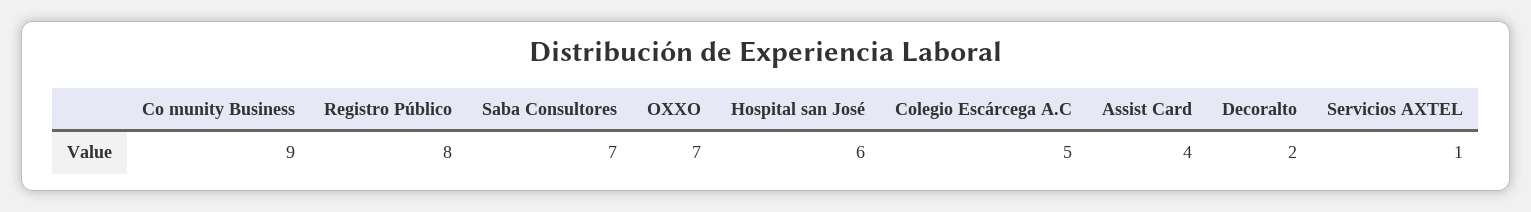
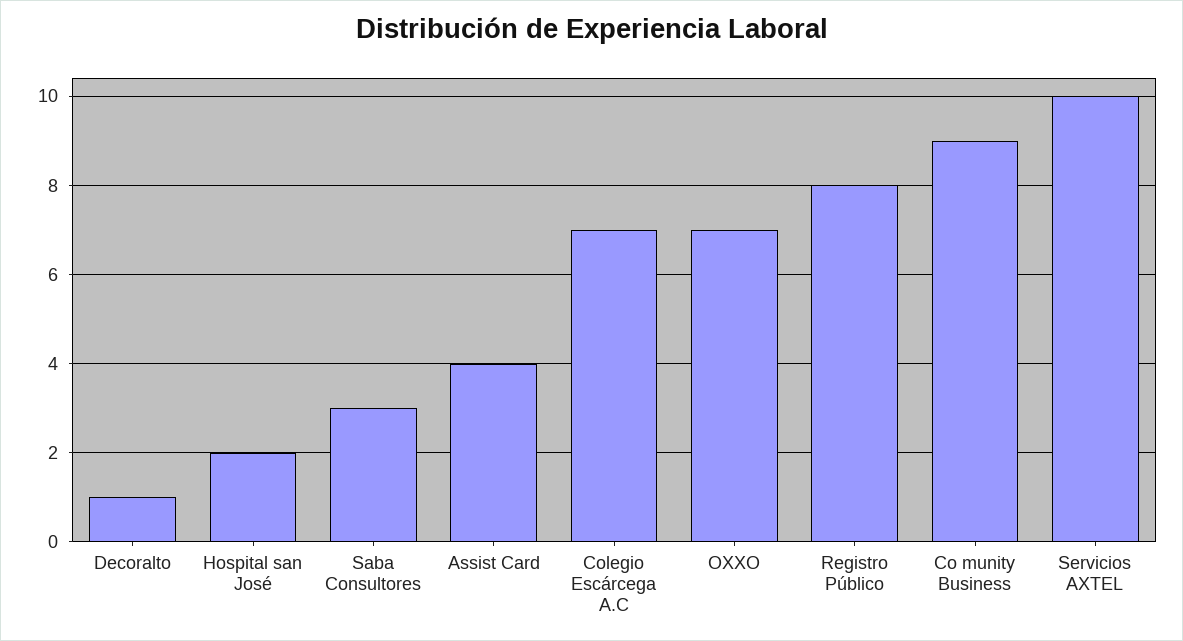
Saba Consultores: 7 -> 3
Hospital san José: 6 -> 2
Colegio Escárcega A.C: 5 -> 7
Decoralto: 2 -> 1
Servicios AXTEL: 1 -> 10

